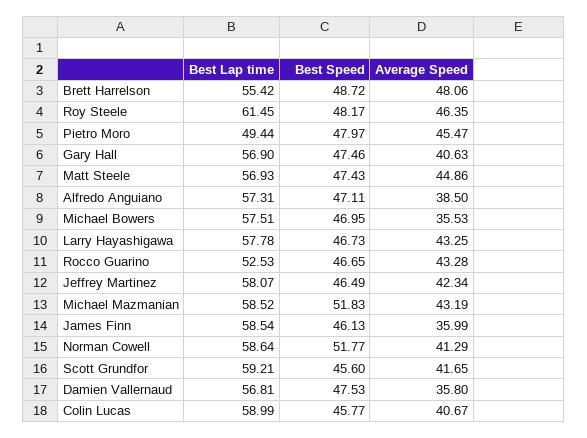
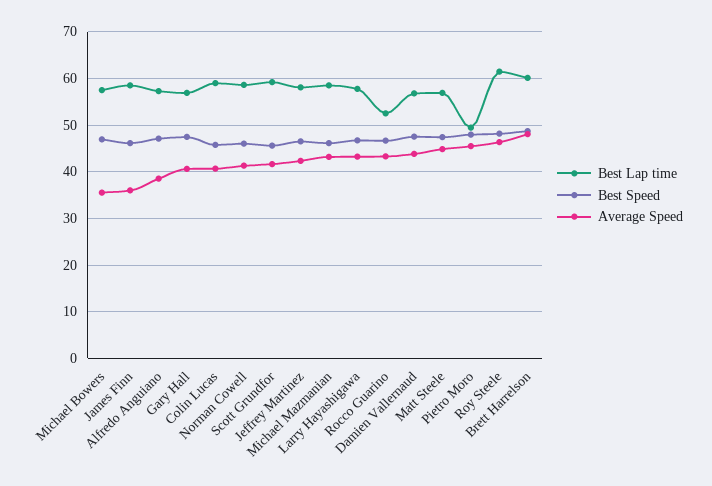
Best Lap time, Brett Harrelson: 55.42 -> 60
Best Speed, Michael Mazmanian: 51.83 -> 46
Best Speed, Norman Cowell: 51.77 -> 46
Average Speed, Damien Vallernaud: 35.8 -> 44

